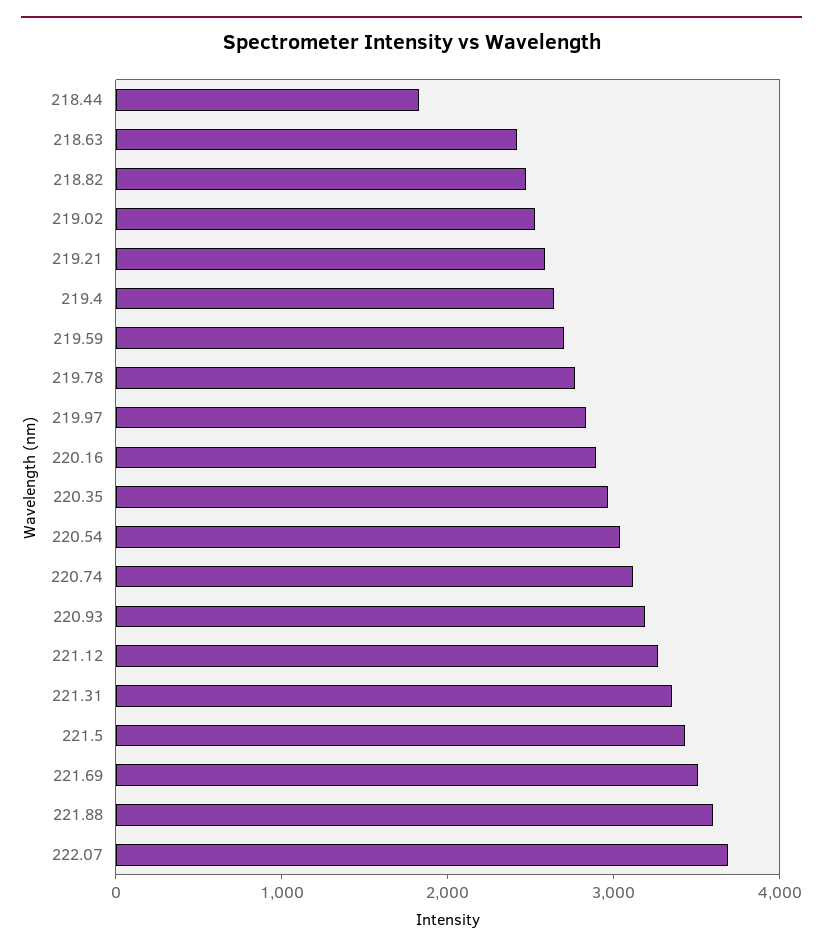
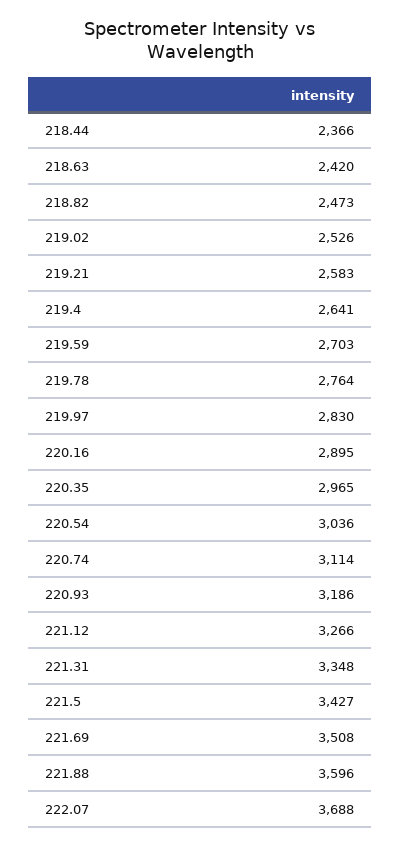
218.44: 1800 -> 2366

